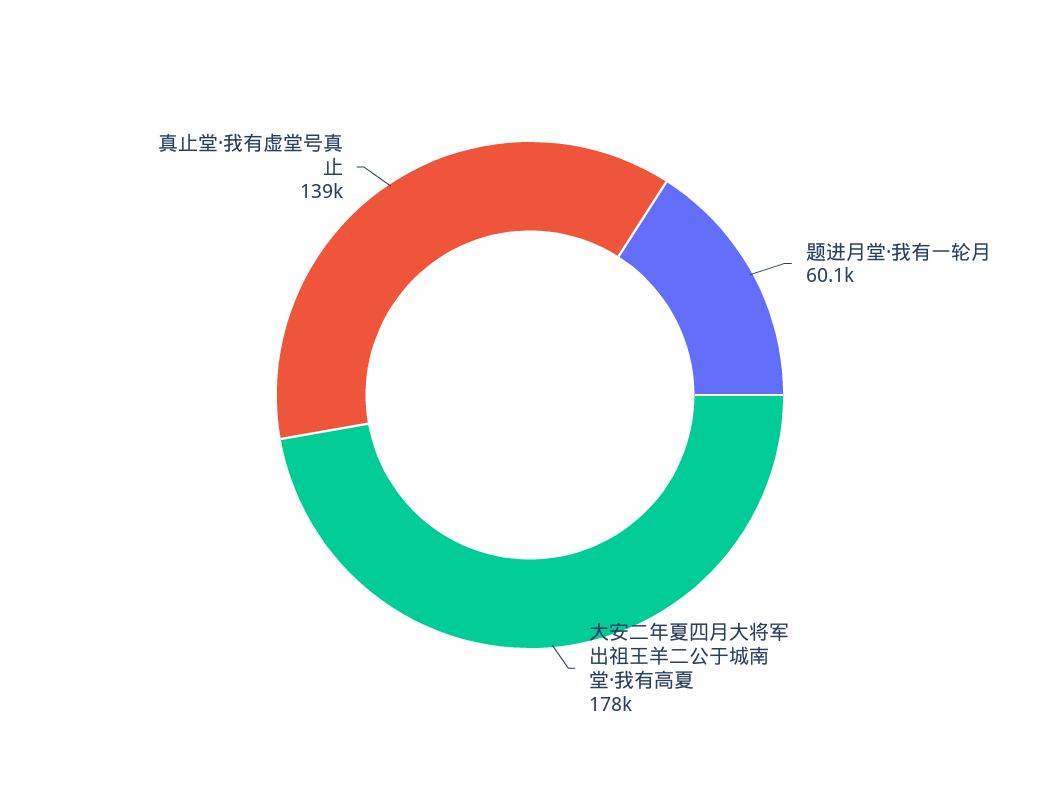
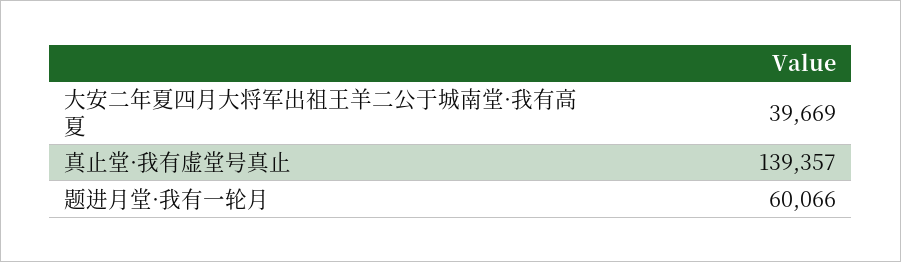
大安二年夏四月大将军出祖王羊二公于城南堂·我有高夏: 178000 -> 39669

